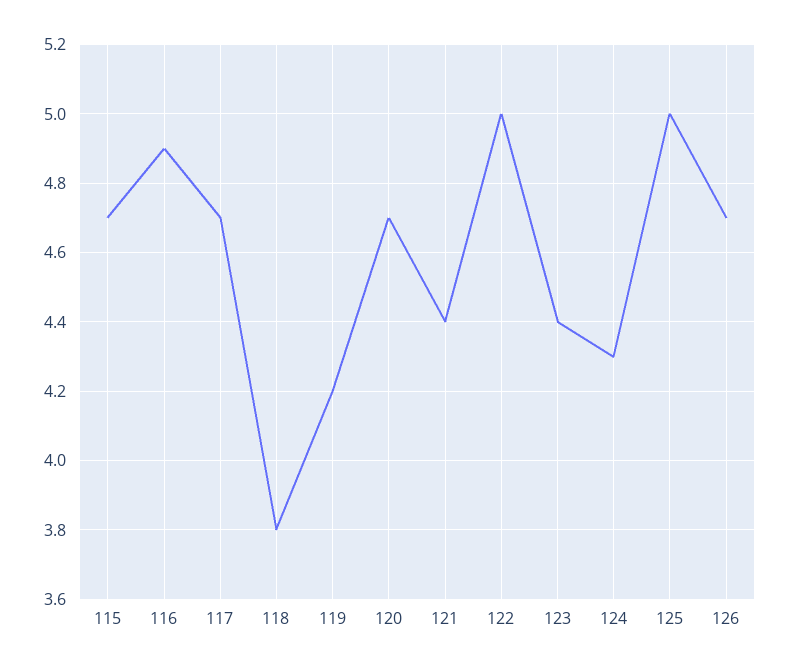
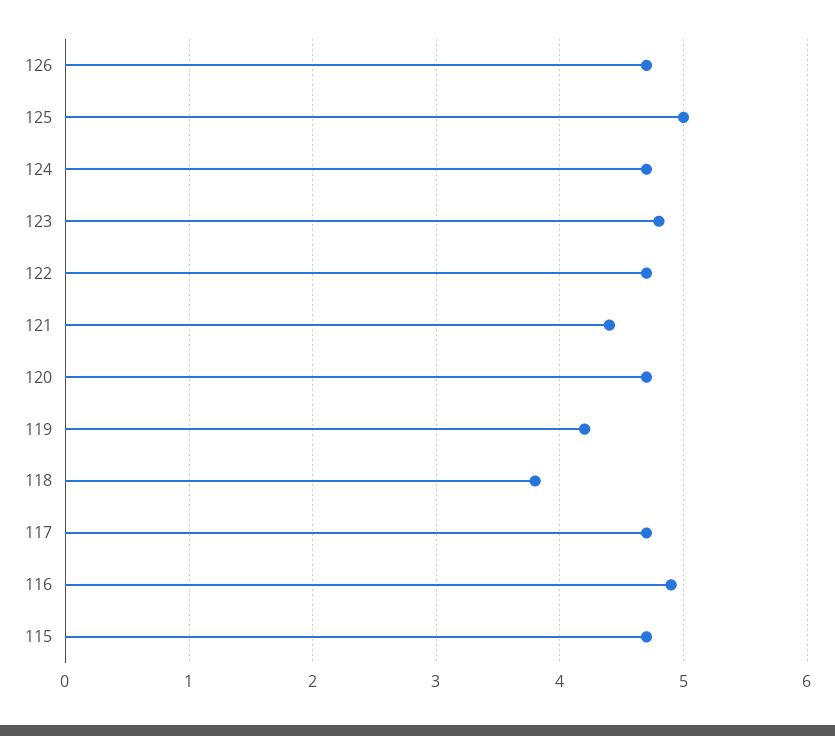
122: 5 -> 4.7
123: 4.4 -> 4.8
124: 4.3 -> 4.7

